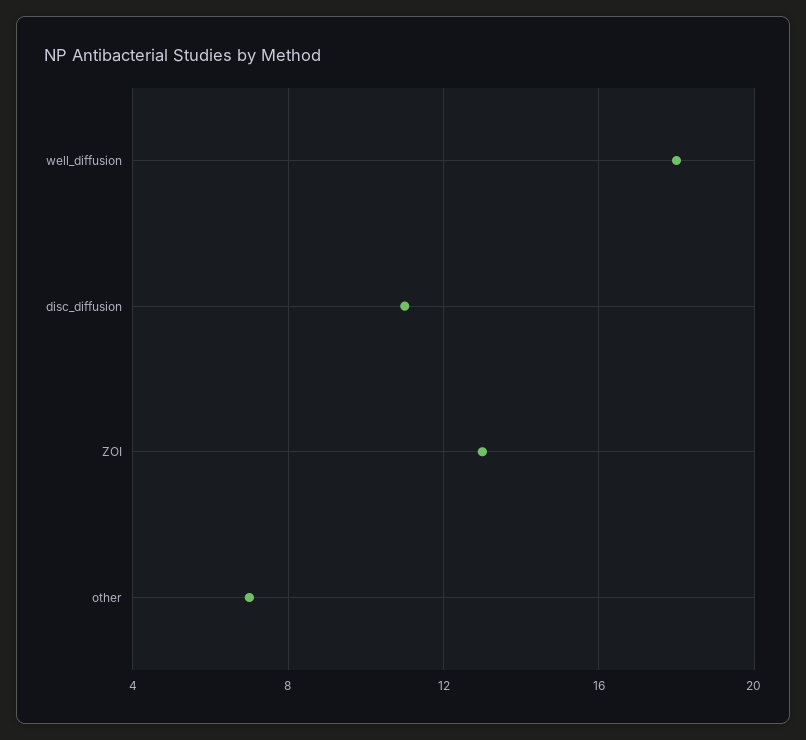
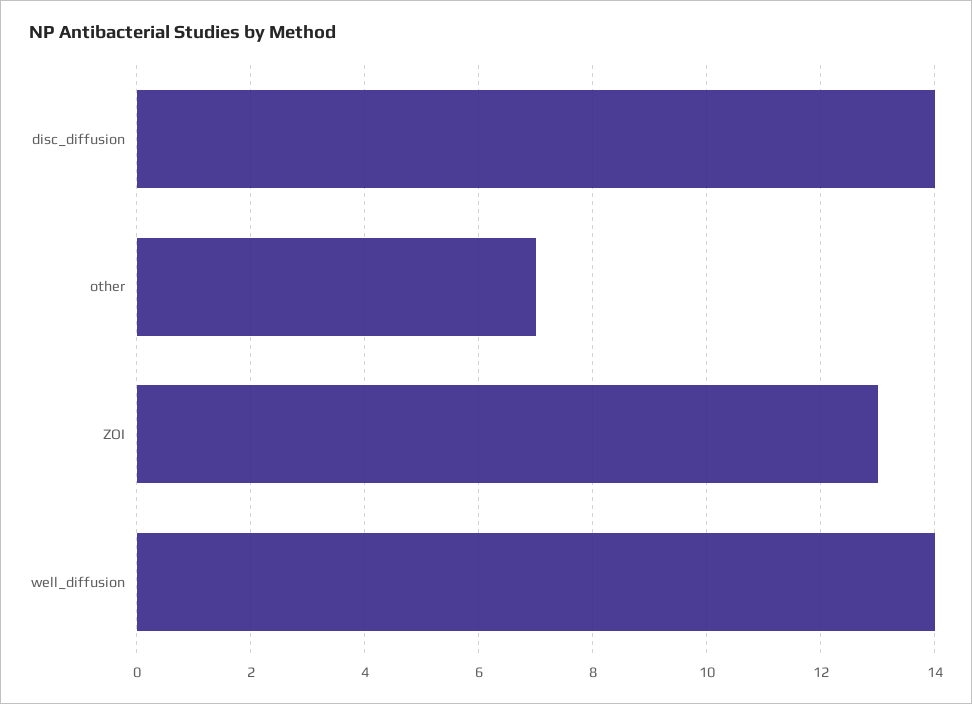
well_diffusion: 18 -> 14
disc_diffusion: 11 -> 14

